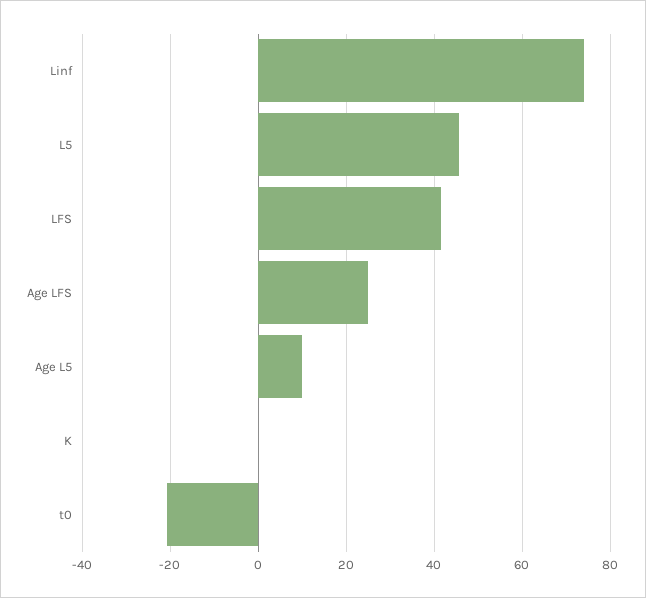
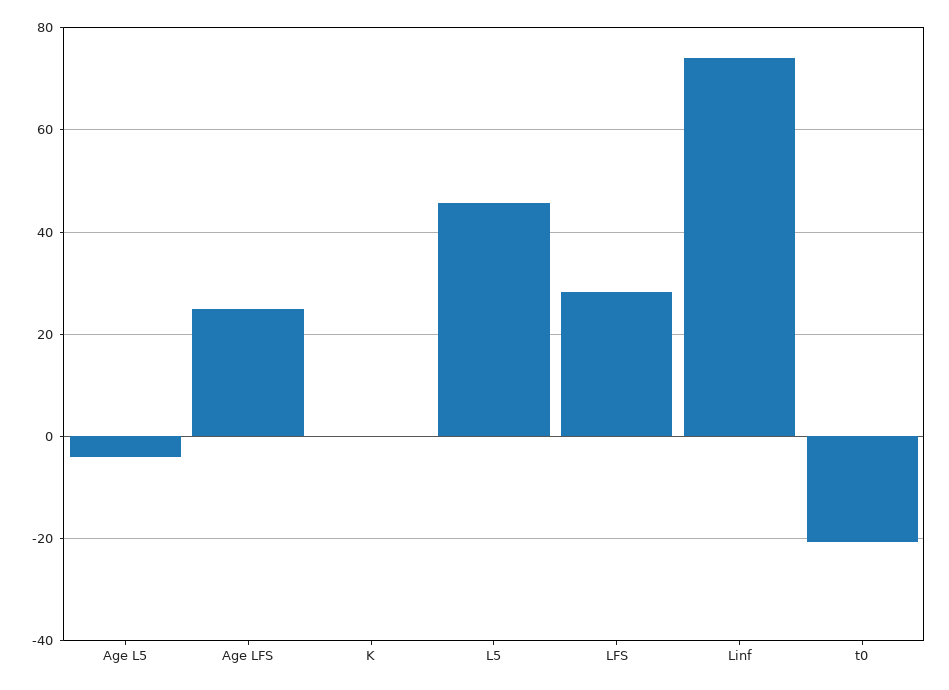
LFS: 42 -> 28
Age L5: 10 -> -4

